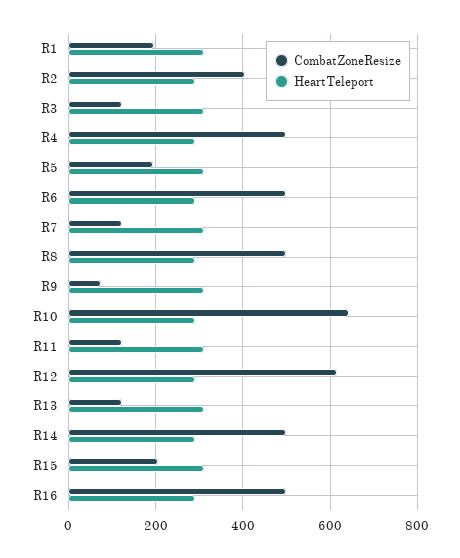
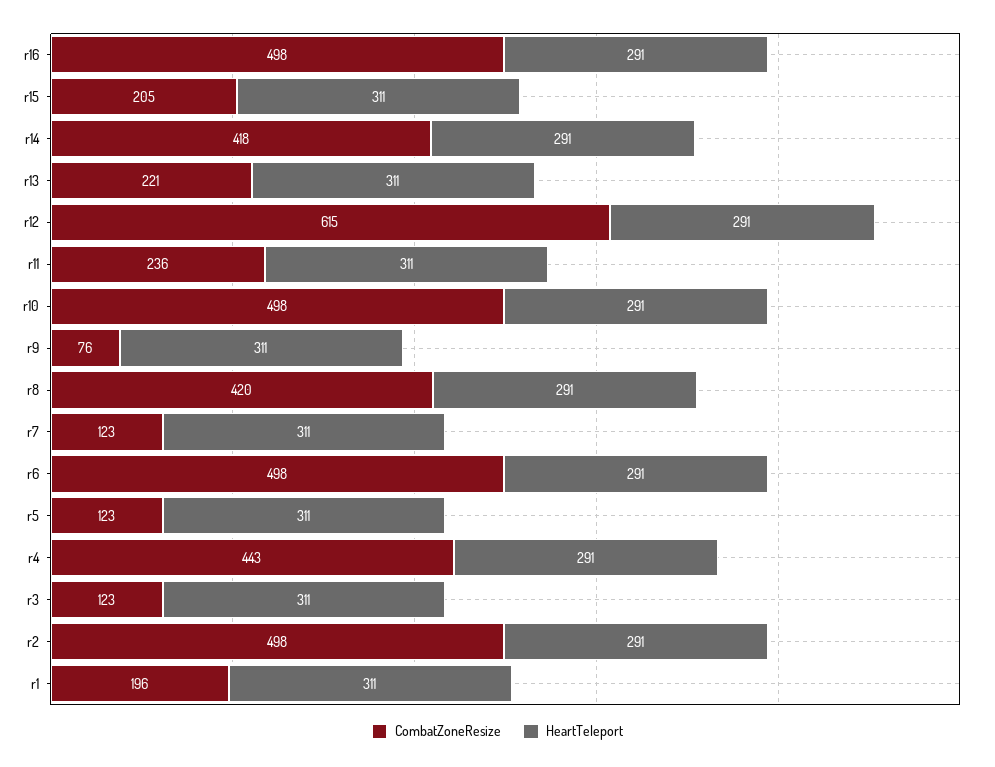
CombatZoneResize, R2: 400 -> 498
CombatZoneResize, R4: 500 -> 443
CombatZoneResize, R5: 200 -> 123
CombatZoneResize, R8: 500 -> 420
CombatZoneResize, R10: 640 -> 498
CombatZoneResize, R11: 120 -> 236
CombatZoneResize, R13: 120 -> 221
CombatZoneResize, R14: 500 -> 418

